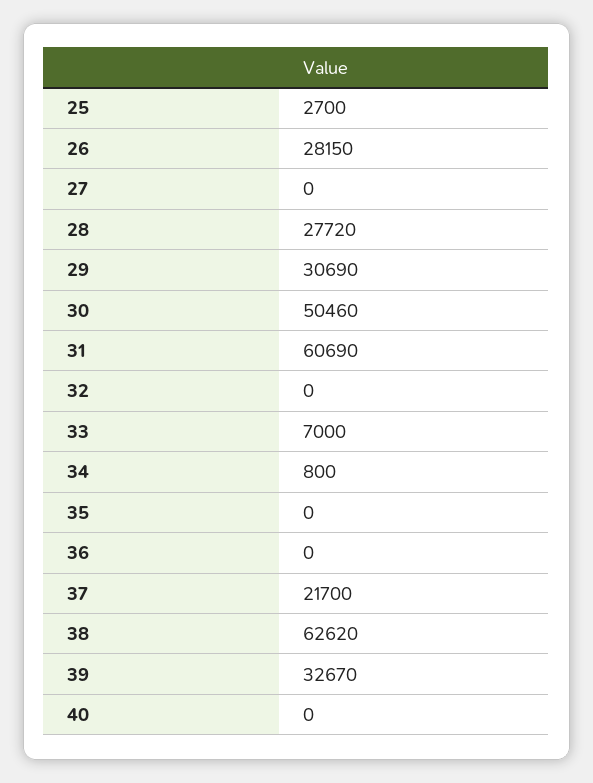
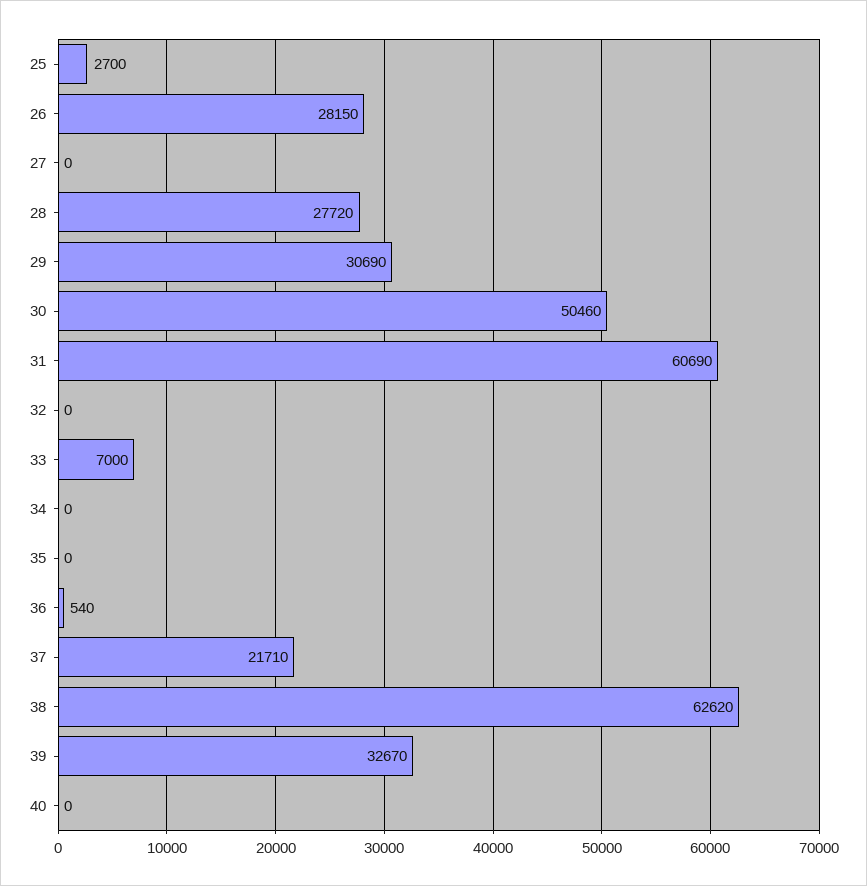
34: 800 -> 0
36: 0 -> 540
37: 21700 -> 21710

